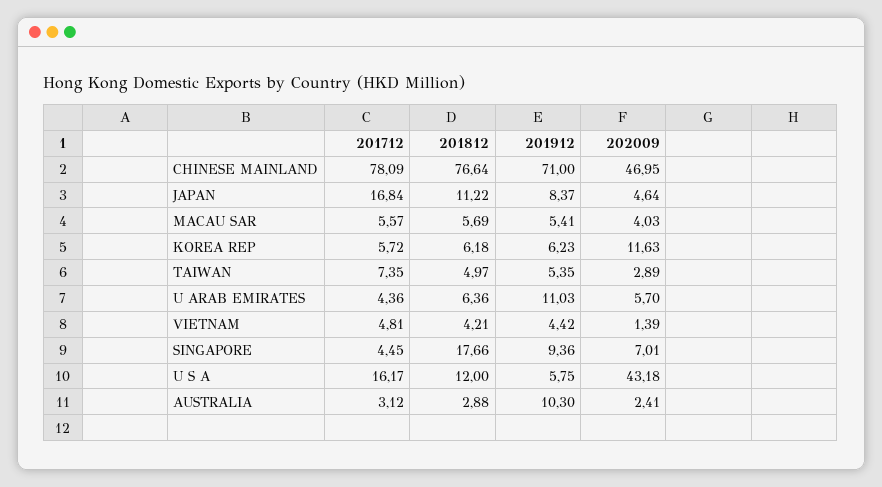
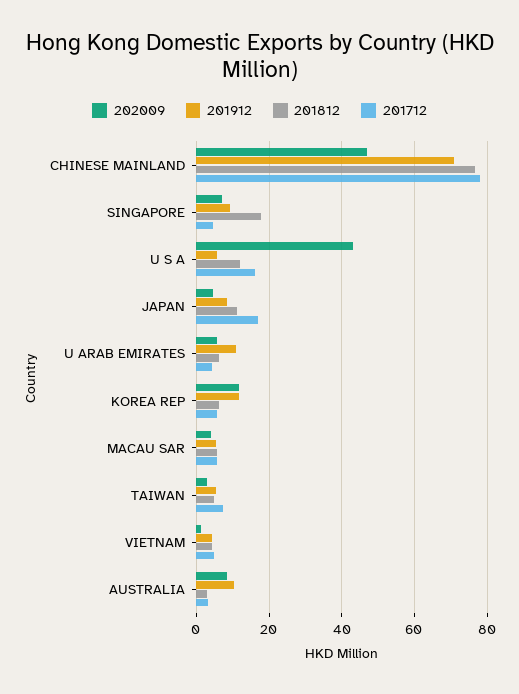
201912, KOREA REP: 6.23 -> 12
202009, AUSTRALIA: 2.41 -> 8

